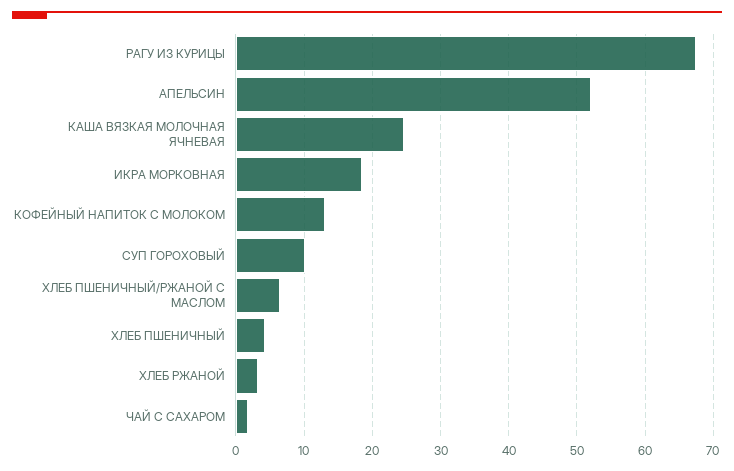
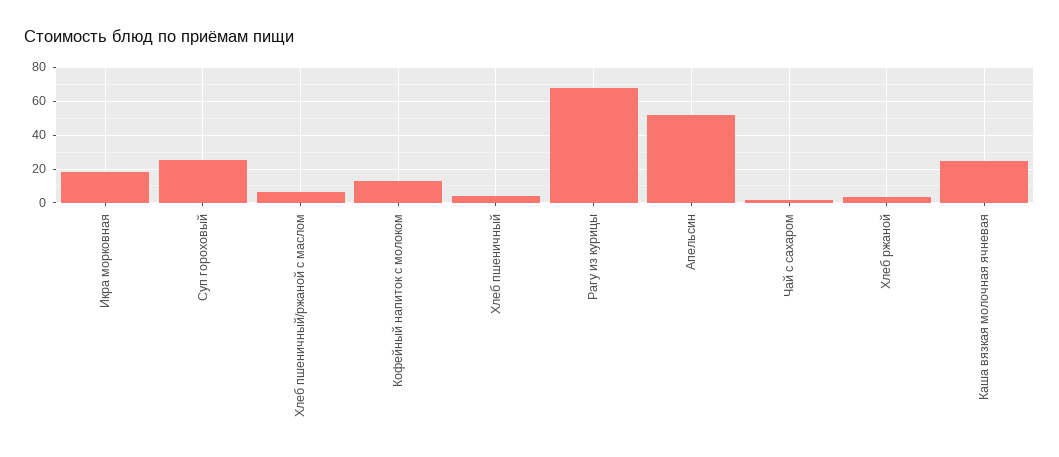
СУП ГОРОХОВЫЙ: 10 -> 25

